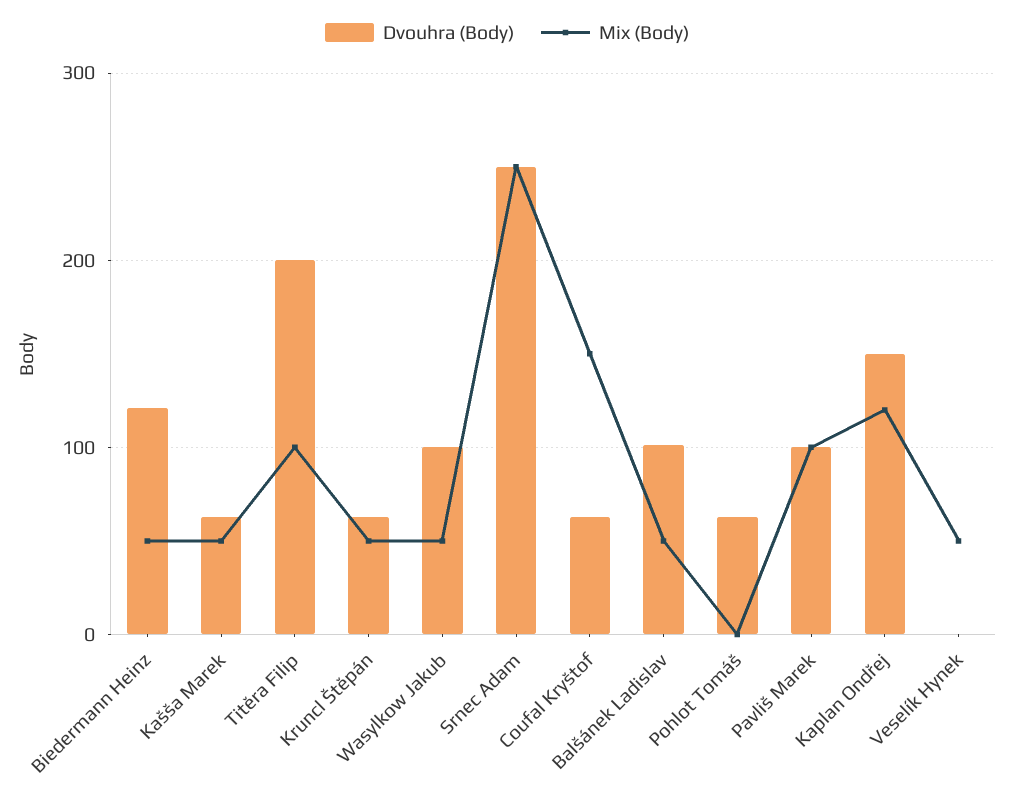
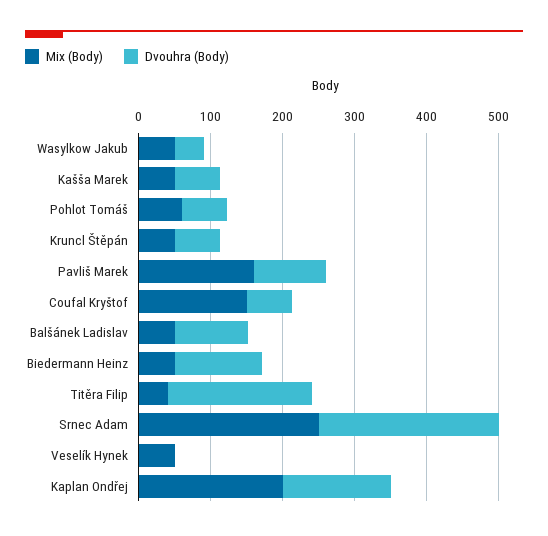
Mix (Body), Titěra Filip: 100 -> 40
Dvouhra (Body), Wasylkow Jakub: 100 -> 40
Mix (Body), Pohlot Tomáš: 0 -> 60
Mix (Body), Pavliš Marek: 100 -> 160
Mix (Body), Kaplan Ondřej: 120 -> 200

